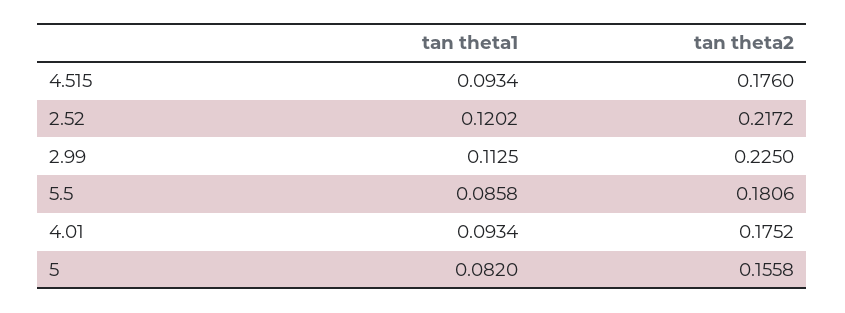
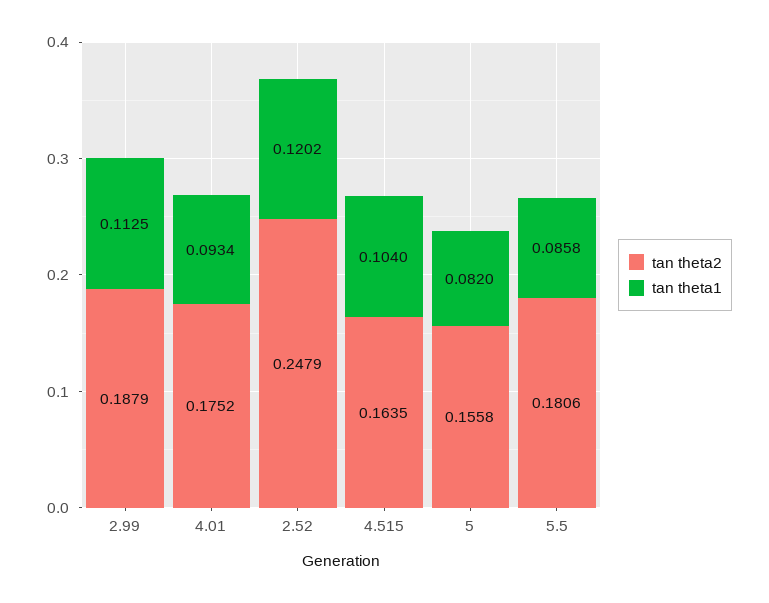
tan theta1, 4.515: 0.0934 -> 0.104
tan theta2, 4.515: 0.176 -> 0.1635
tan theta2, 2.52: 0.2172 -> 0.2479
tan theta2, 2.99: 0.225 -> 0.1879

